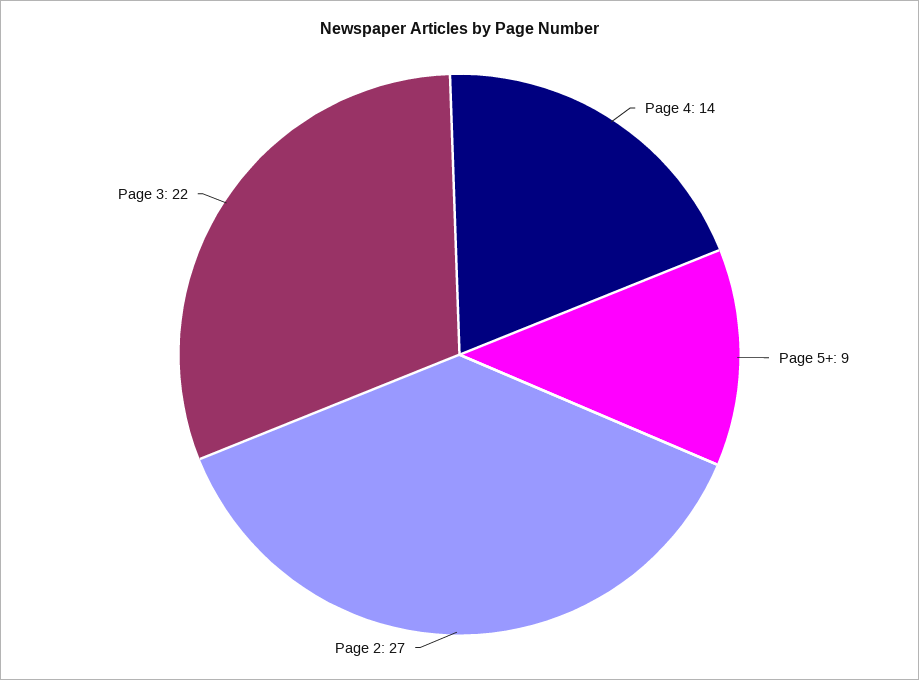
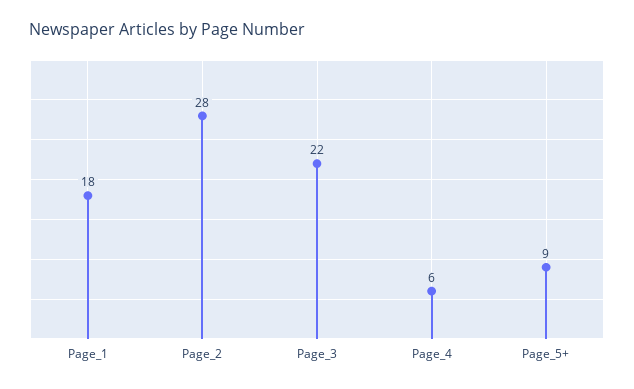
Page 4: 14 -> 6
Page 2: 27 -> 28
Page_1: none -> 18

